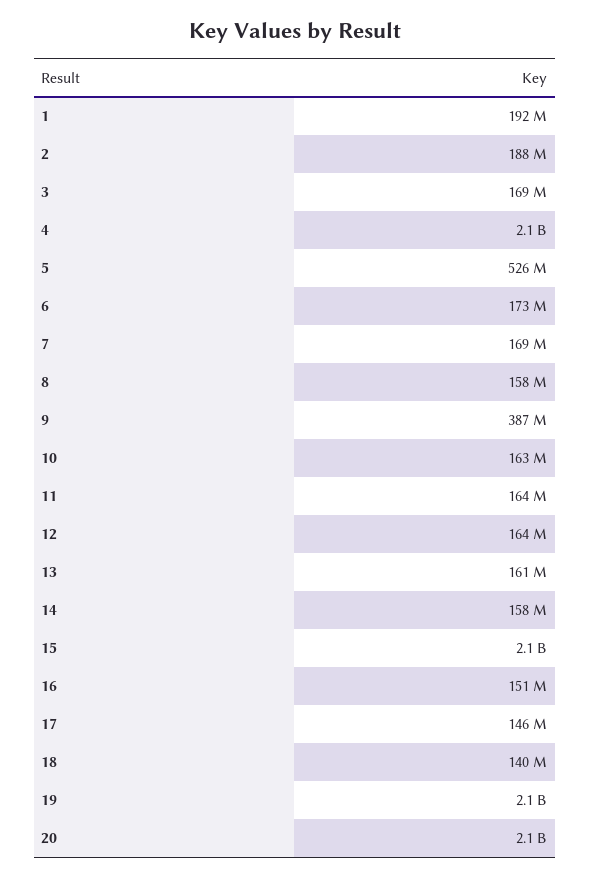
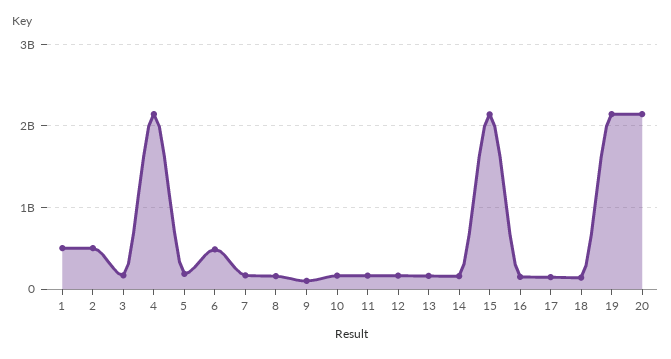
1: 192000000 -> 500000000
2: 188000000 -> 500000000
5: 526000000 -> 200000000
6: 173000000 -> 500000000
9: 387000000 -> 100000000

